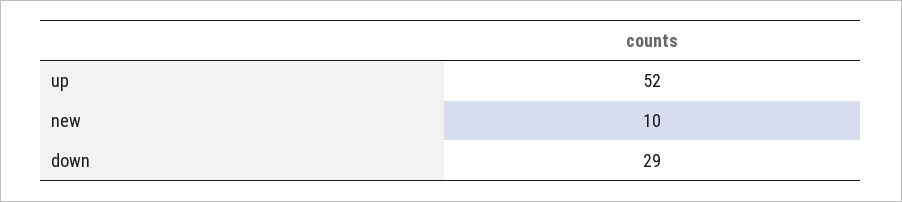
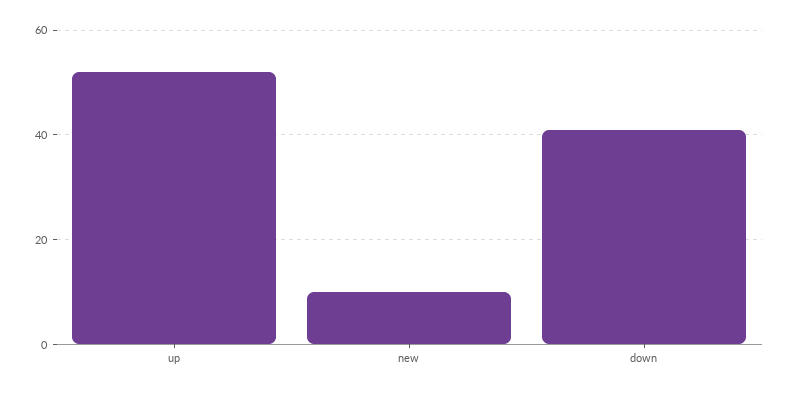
down: 29 -> 40

